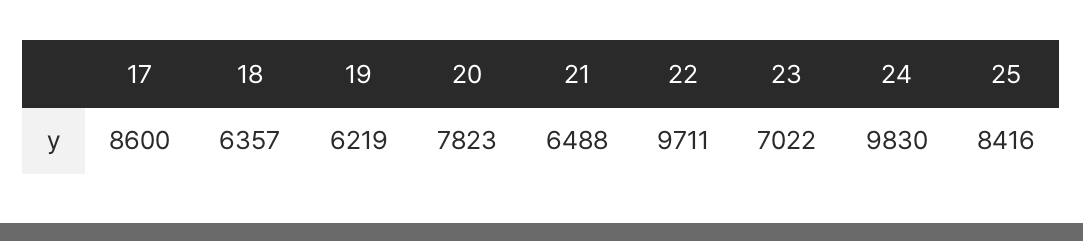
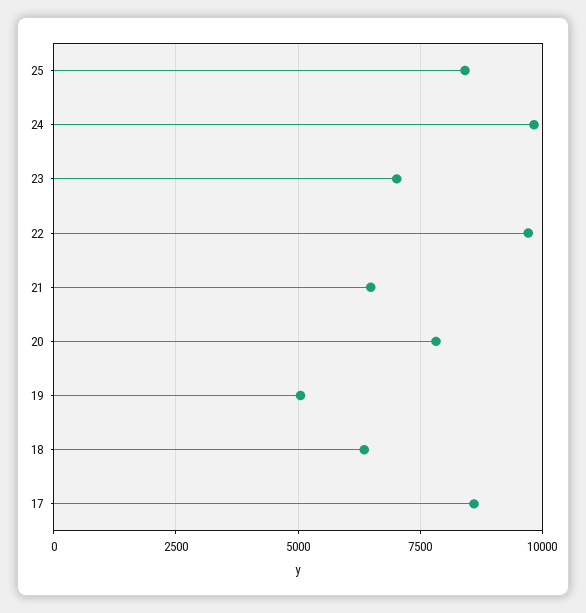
19: 6219 -> 5000

